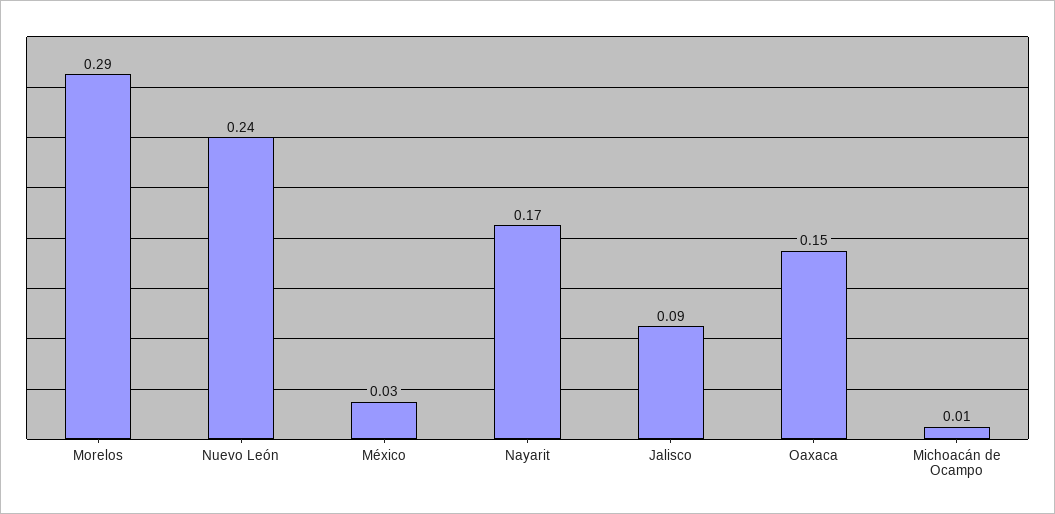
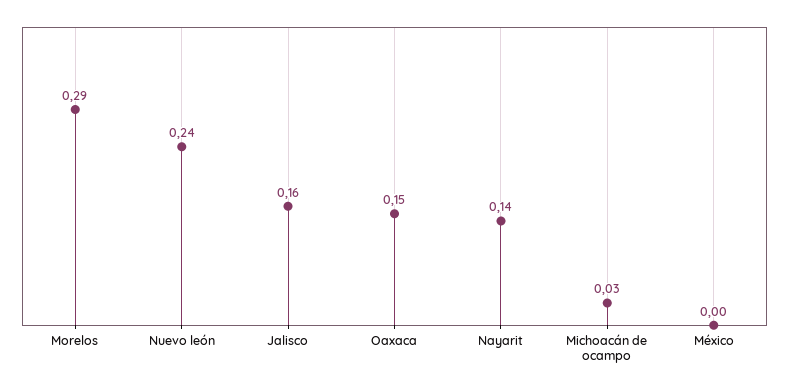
México: 0.03 -> 0
Nayarit: 0.17 -> 0.14
Jalisco: 0.09 -> 0.16
Michoacán de Ocampo: 0.01 -> 0.03

